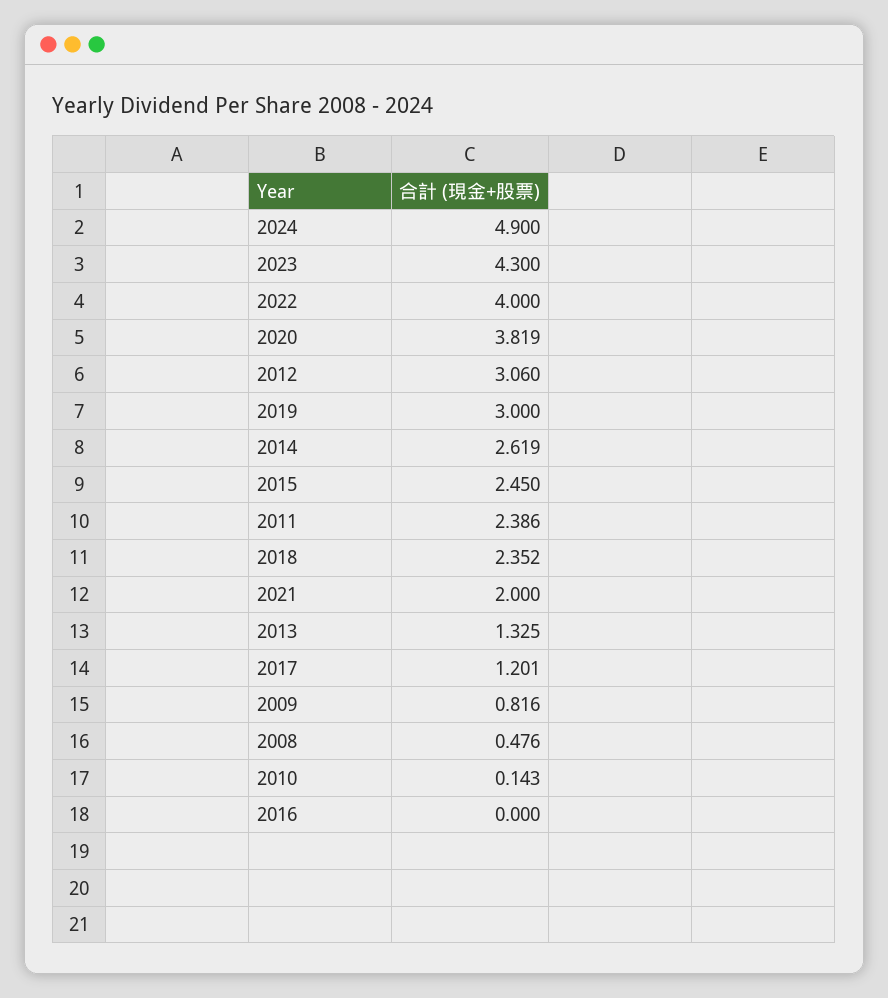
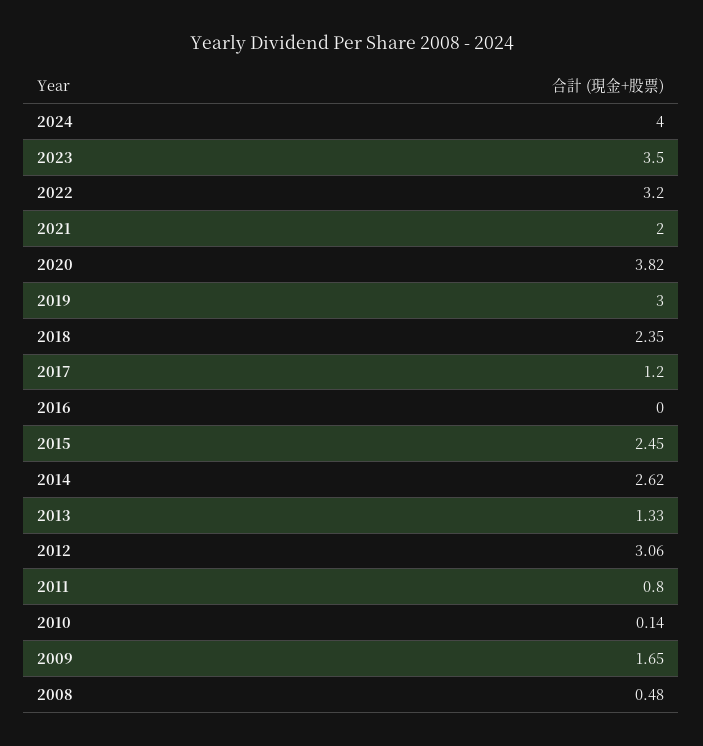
2024: 4.9 -> 4
2023: 4.3 -> 3.5
2022: 4 -> 3.2
2011: 2.386 -> 0.8
2009: 0.816 -> 1.65

